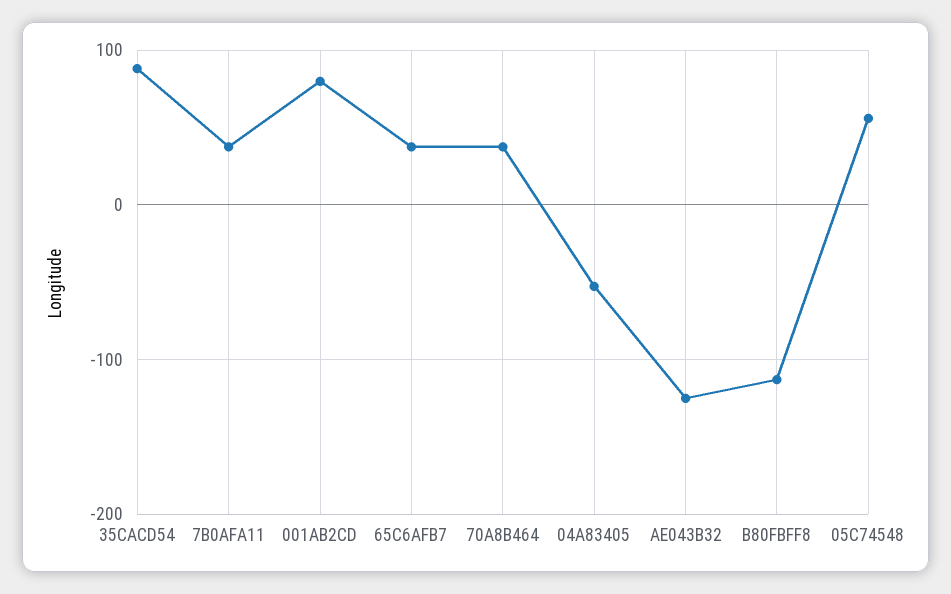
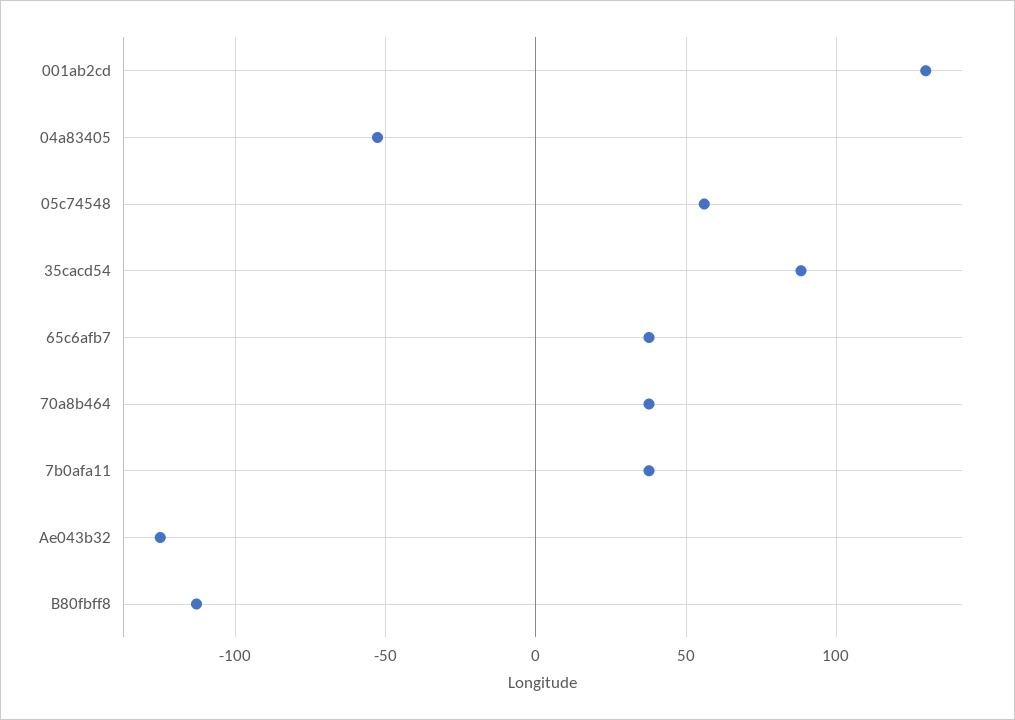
001AB2CD: 80 -> 130

